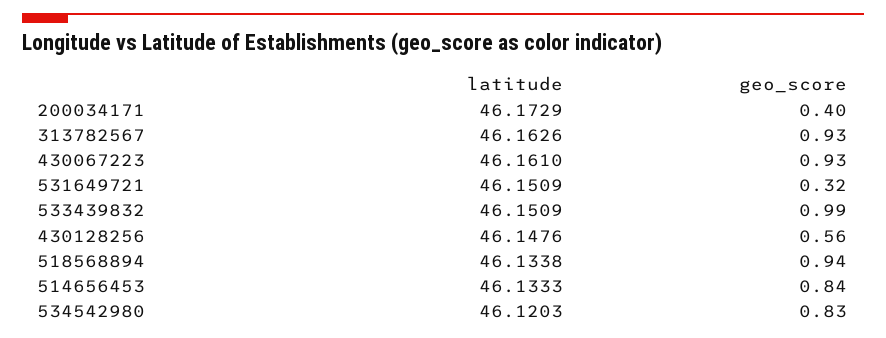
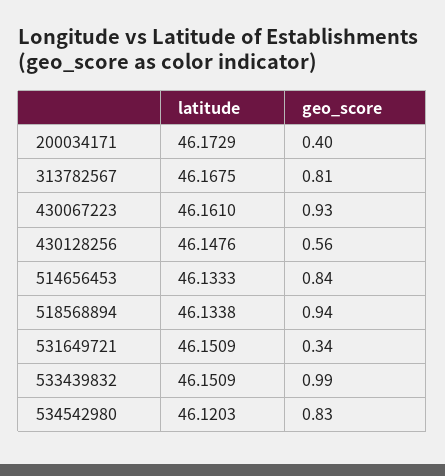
latitude, 313782567: 46.1626 -> 46.1675
geo_score, 313782567: 0.93 -> 0.81
geo_score, 531649721: 0.32 -> 0.34

